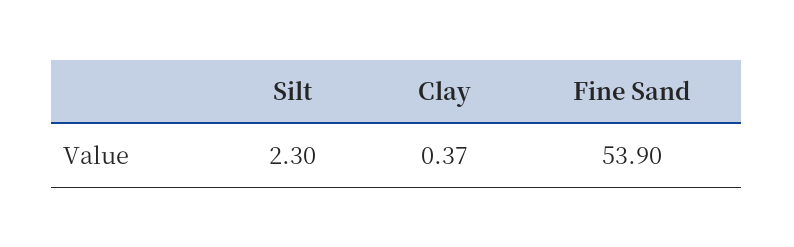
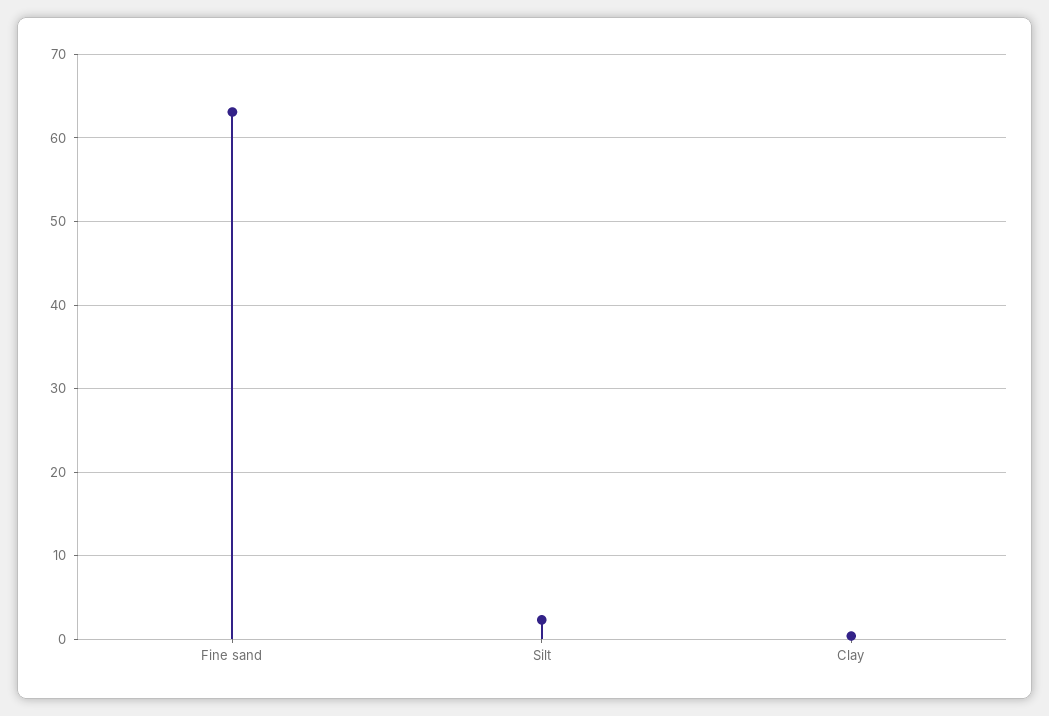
Fine Sand: 53.9 -> 63

